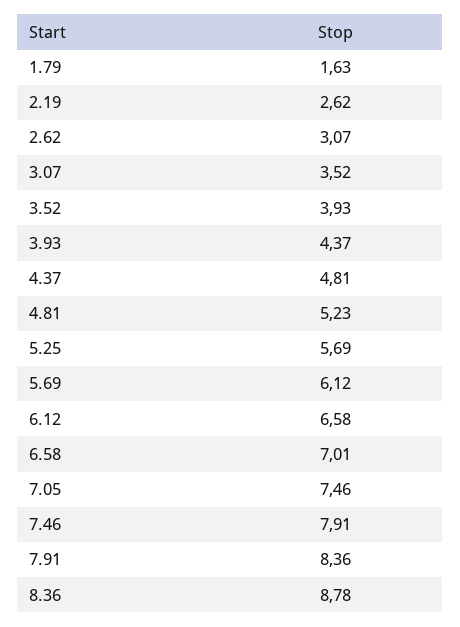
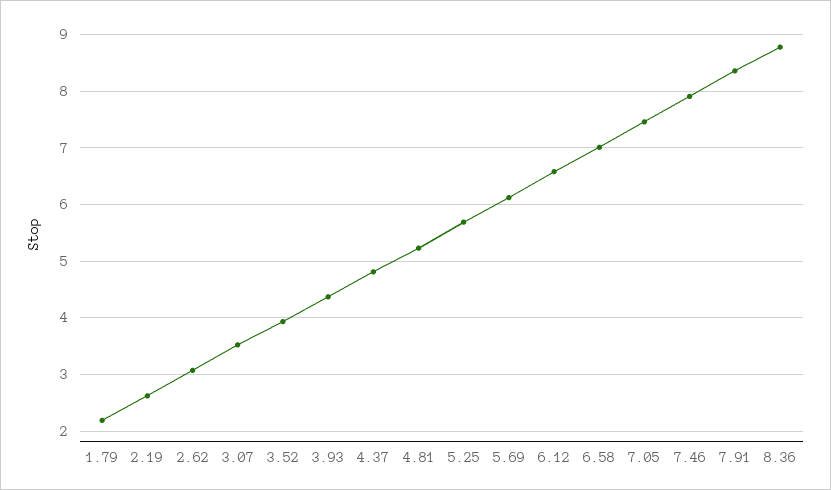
1.79: 1.63 -> 2.2

